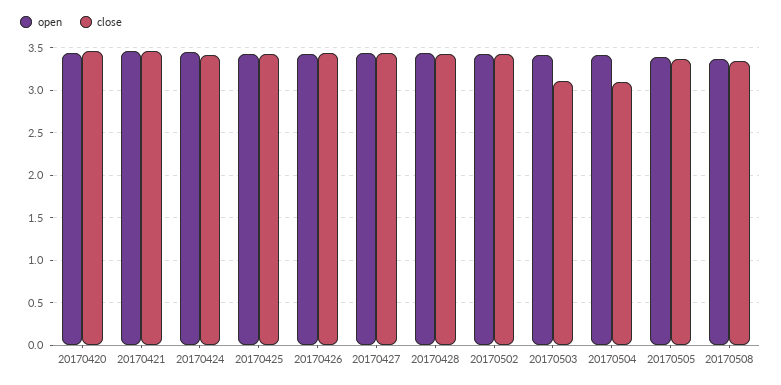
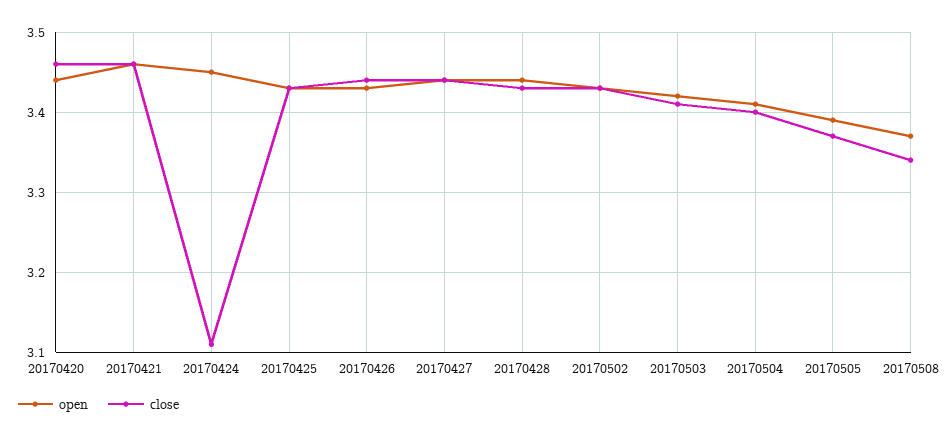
close, 20170424: 3.4 -> 3.11
close, 20170503: 3.1 -> 3.41
close, 20170504: 3.1 -> 3.4

